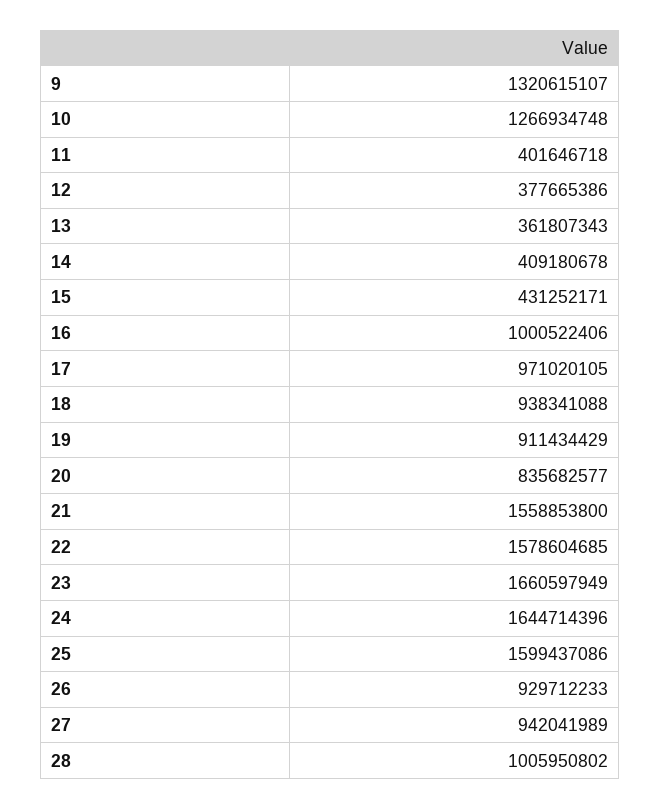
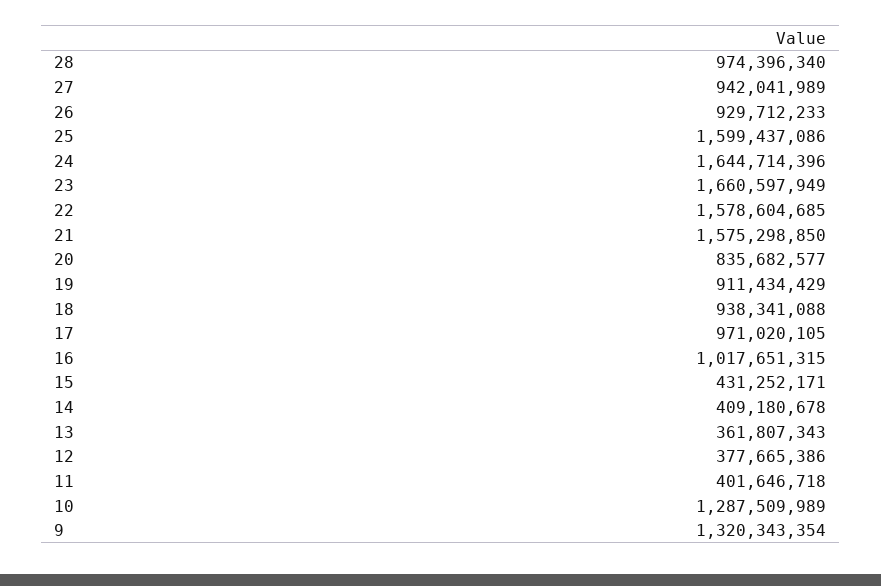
9: 1320615107 -> 1320343354
10: 1266934748 -> 1287509989
16: 1000522406 -> 1017651315
21: 1558853800 -> 1575298850
28: 1005950802 -> 974396340

